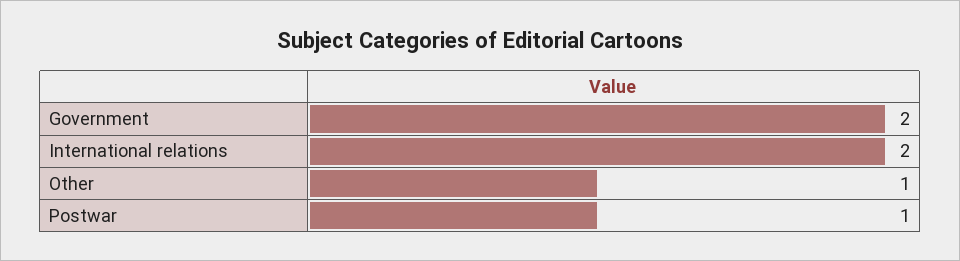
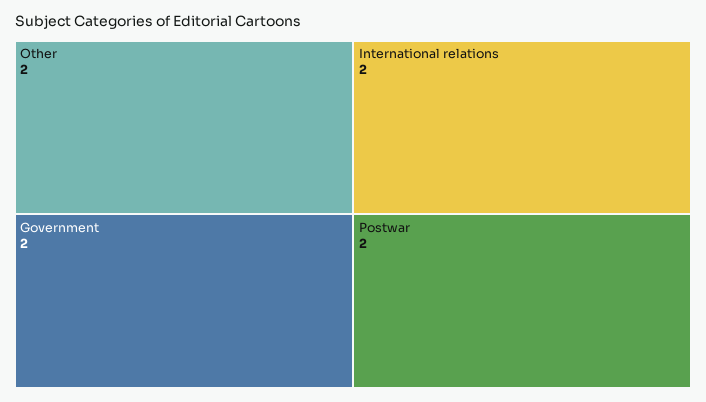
Other: 1 -> 2
Postwar: 1 -> 2

